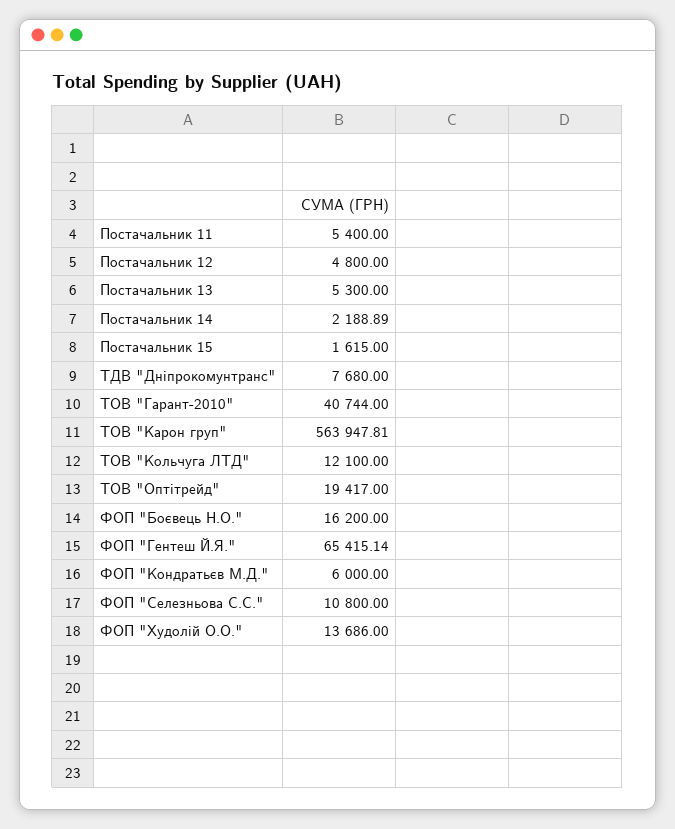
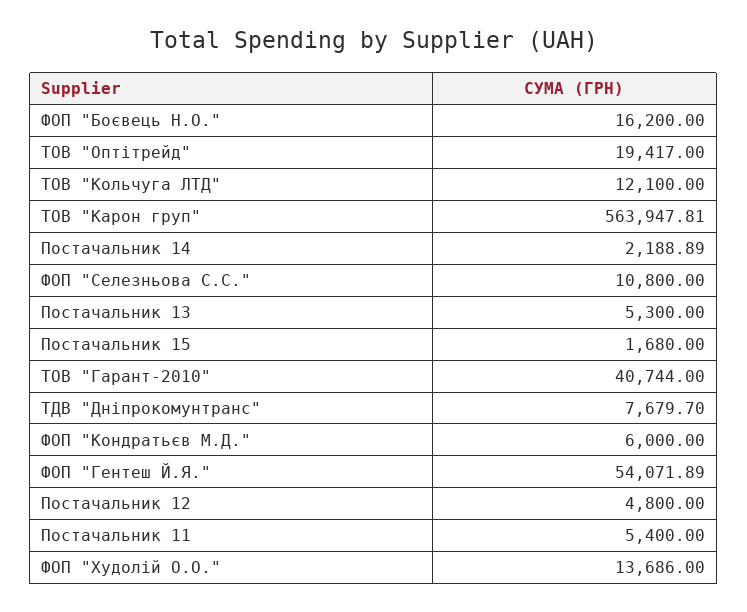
Постачальник 15: 1615 -> 1680
ТДВ "Дніпрокомунтранс": 7680 -> 7679.7
ФОП "Гентеш Й.Я.": 65415.14 -> 54071.89

